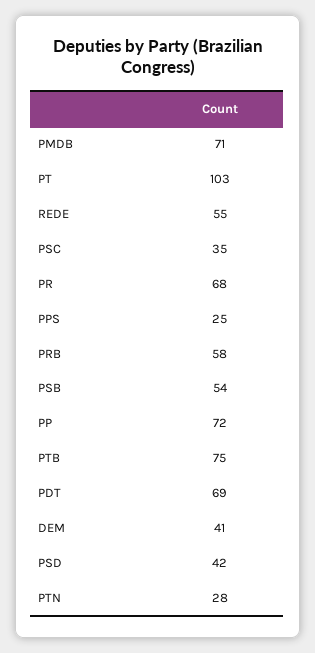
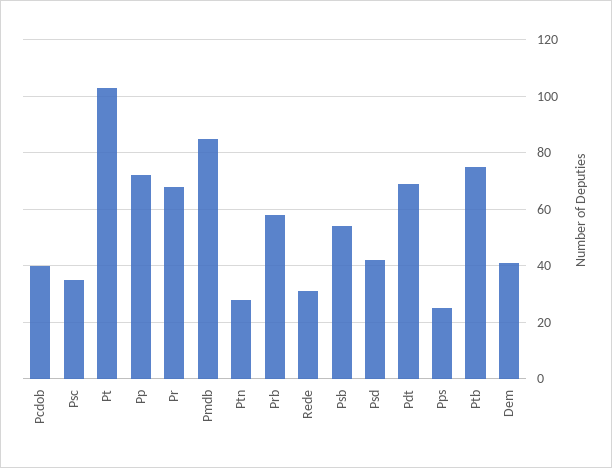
PMDB: 71 -> 85
REDE: 55 -> 30
Pcdob: none -> 40

